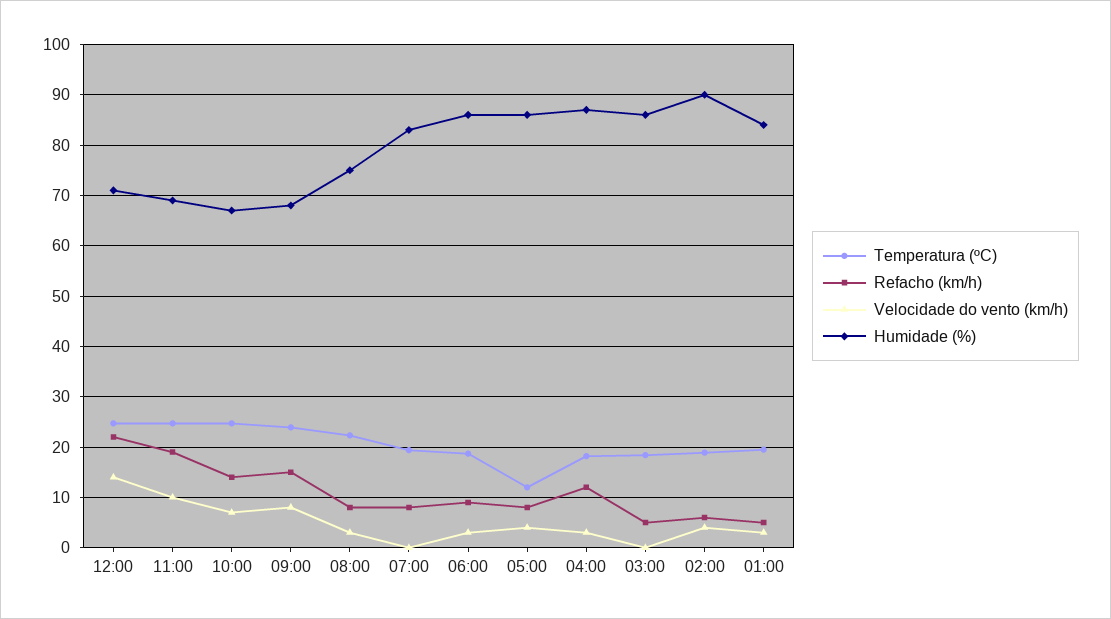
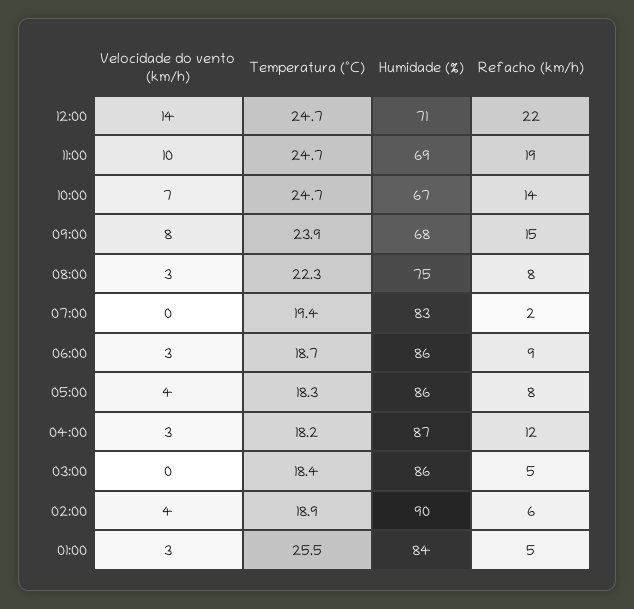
Refacho (km/h), 07:00: 8 -> 2
Temperatura (ºC), 05:00: 12 -> 18.3
Temperatura (ºC), 01:00: 20 -> 25.5

